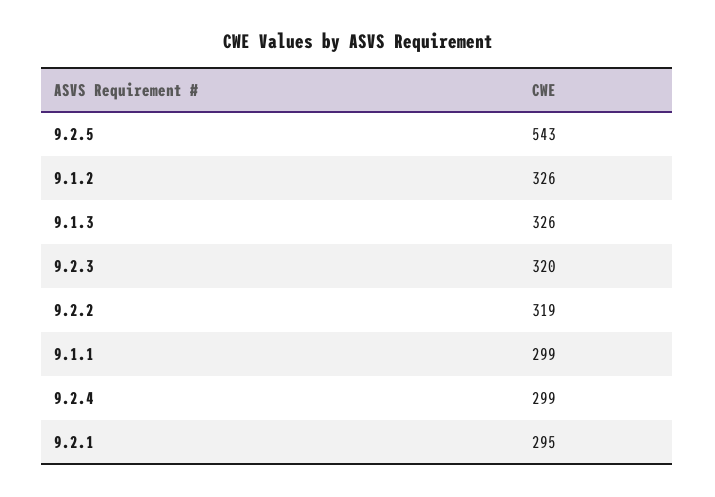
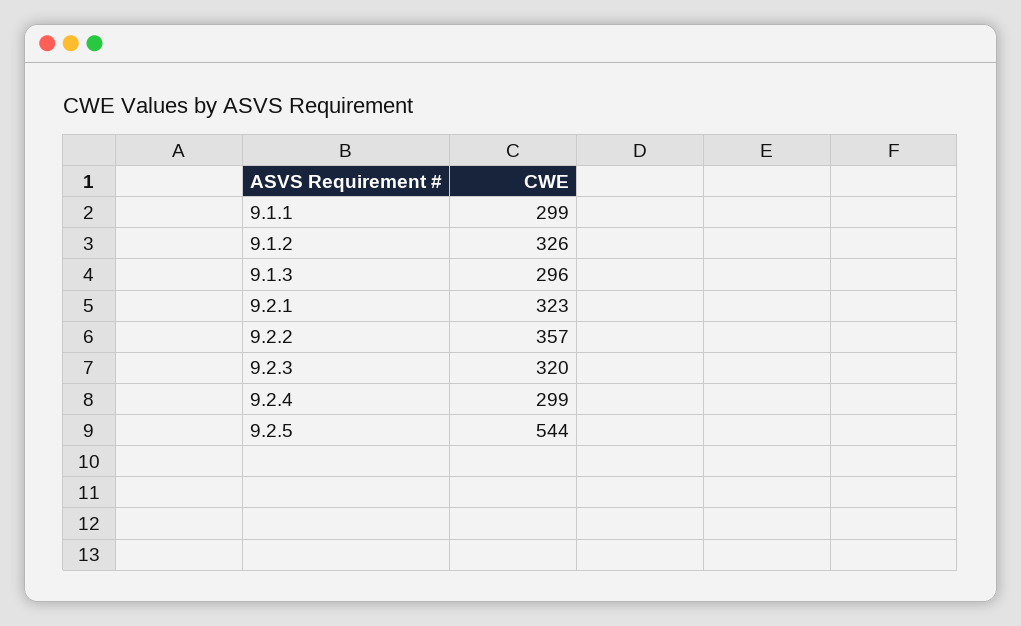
9.2.5: 543 -> 544
9.1.3: 326 -> 296
9.2.2: 319 -> 357
9.2.1: 295 -> 323

